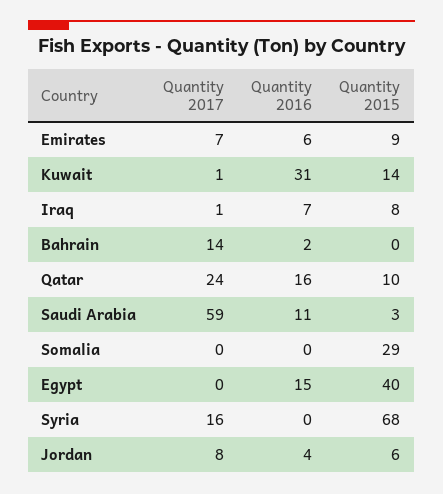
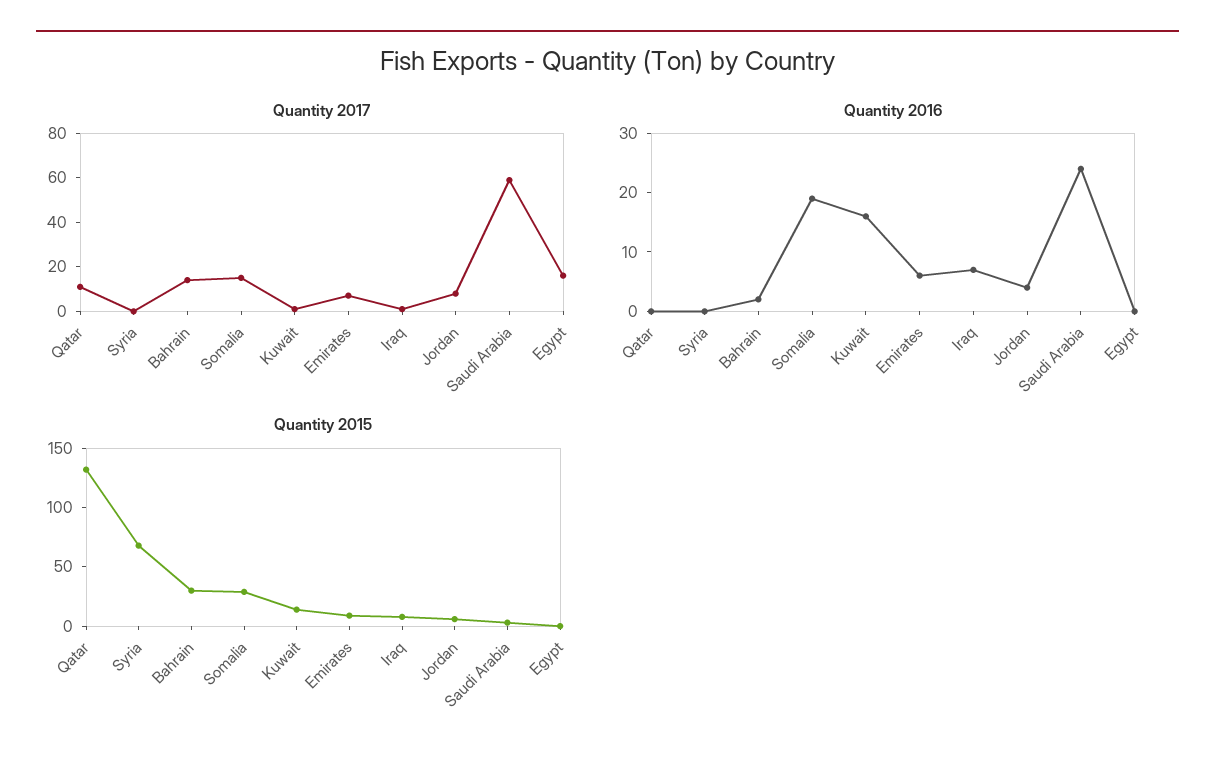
Quantity 2016, Kuwait: 31 -> 15
Quantity 2015, Bahrain: 0 -> 30
Quantity 2017, Qatar: 24 -> 10
Quantity 2016, Qatar: 16 -> 0
Quantity 2015, Qatar: 10 -> 130
Quantity 2016, Saudi Arabia: 11 -> 25
Quantity 2017, Somalia: 0 -> 15
Quantity 2016, Somalia: 0 -> 20
Quantity 2017, Egypt: 0 -> 15
Quantity 2016, Egypt: 15 -> 0
Quantity 2015, Egypt: 40 -> 0
Quantity 2017, Syria: 16 -> 0

